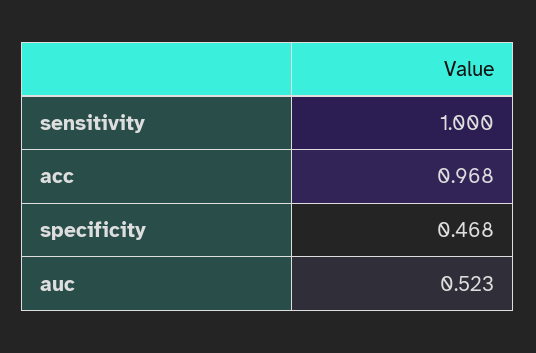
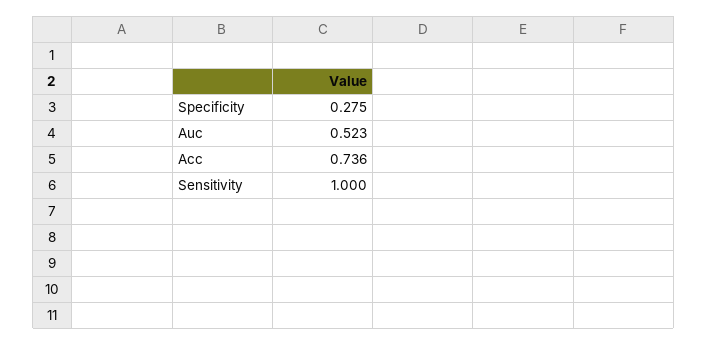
acc: 0.968 -> 0.736
specificity: 0.468 -> 0.275

